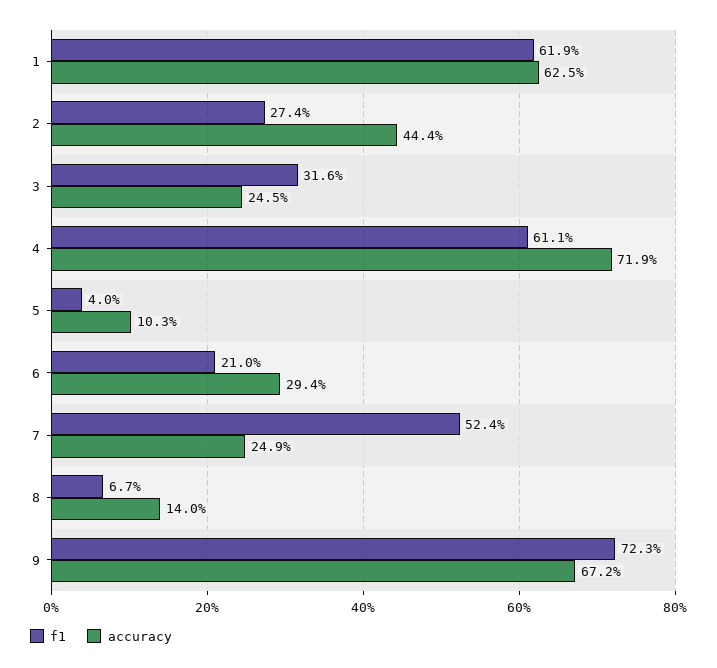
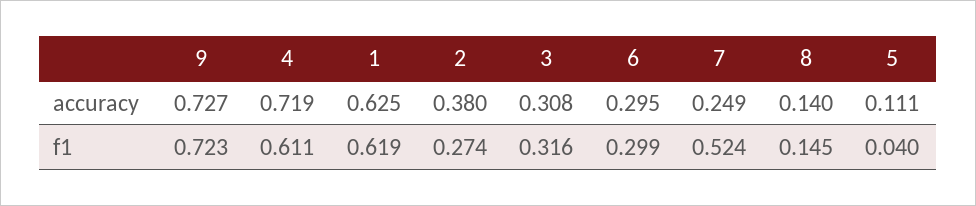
accuracy, 2: 0.444 -> 0.38
accuracy, 3: 0.245 -> 0.308
accuracy, 5: 0.103 -> 0.111
f1, 6: 0.21 -> 0.299
accuracy, 6: 0.294 -> 0.295
f1, 8: 0.067 -> 0.145
accuracy, 9: 0.672 -> 0.727

